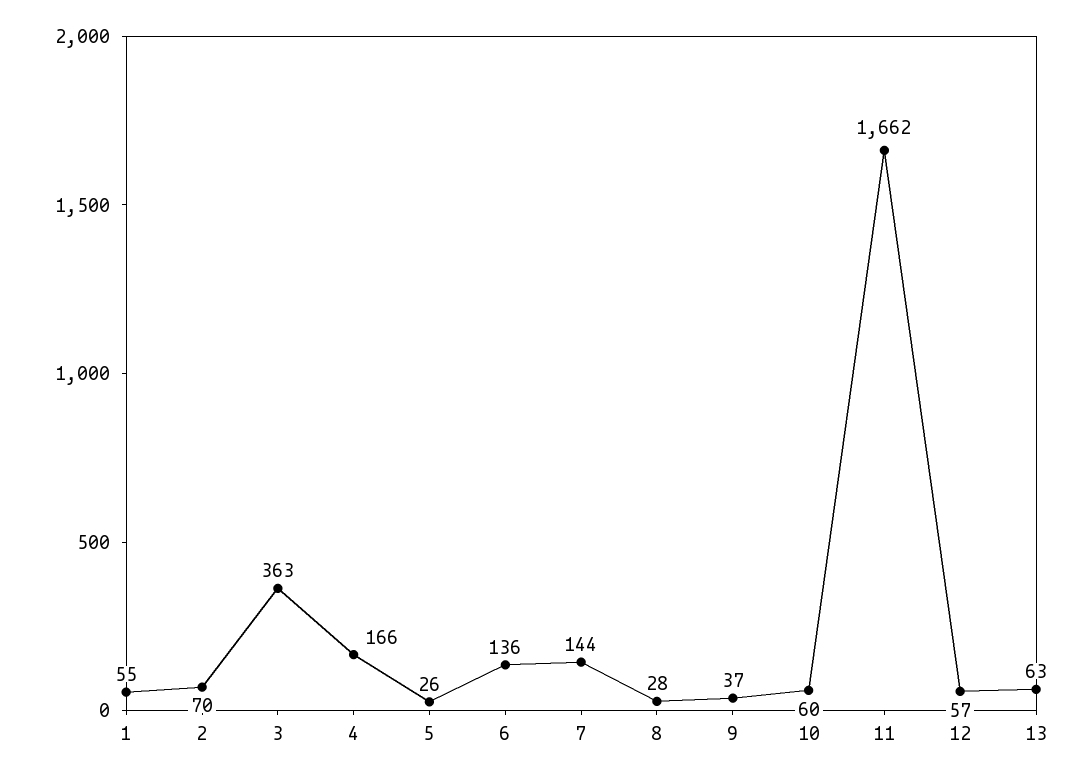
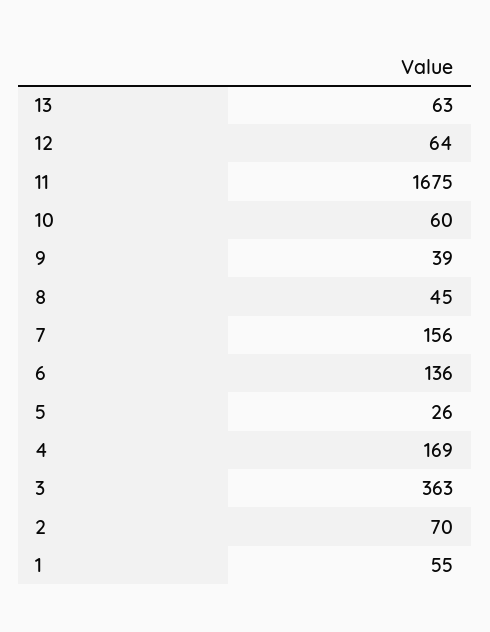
4: 166 -> 169
7: 144 -> 156
8: 28 -> 45
9: 37 -> 39
11: 1662 -> 1675
12: 57 -> 64

